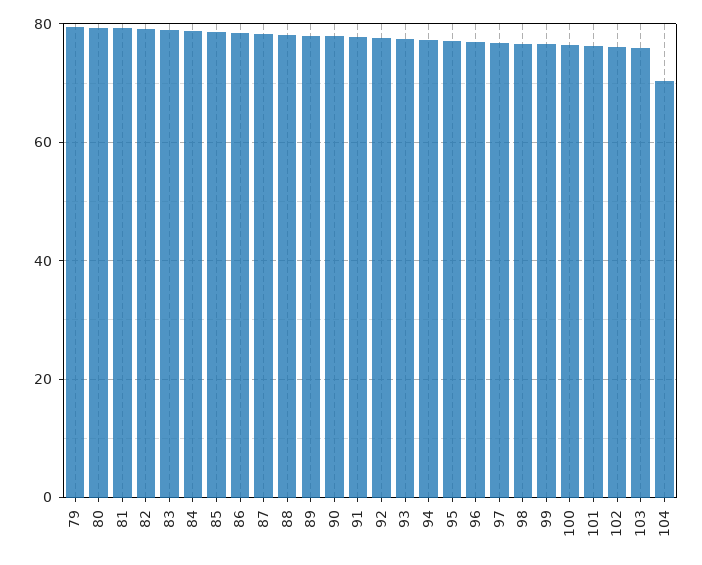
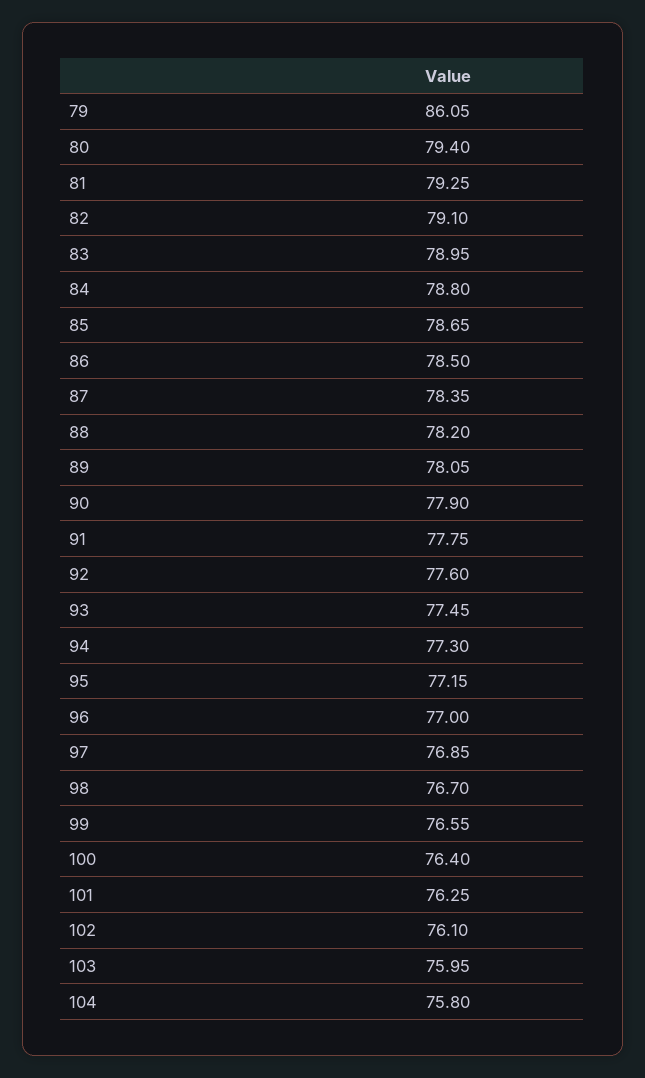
79: 80 -> 86.05
104: 70 -> 75.8

